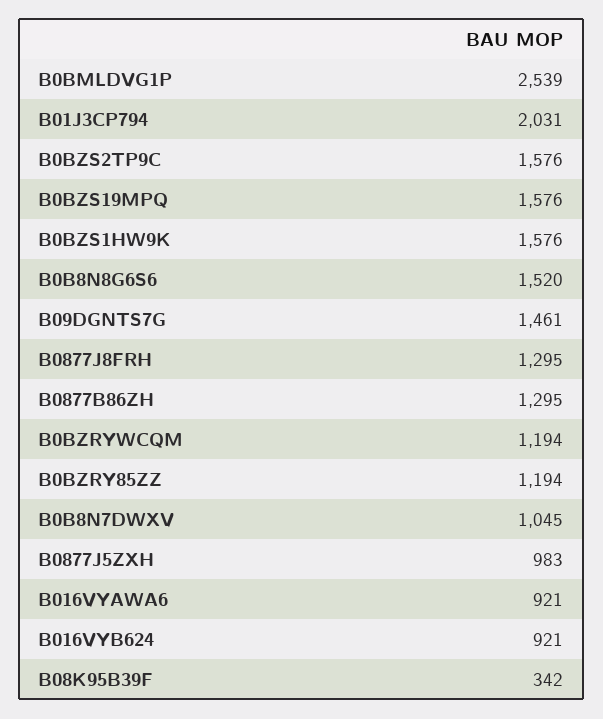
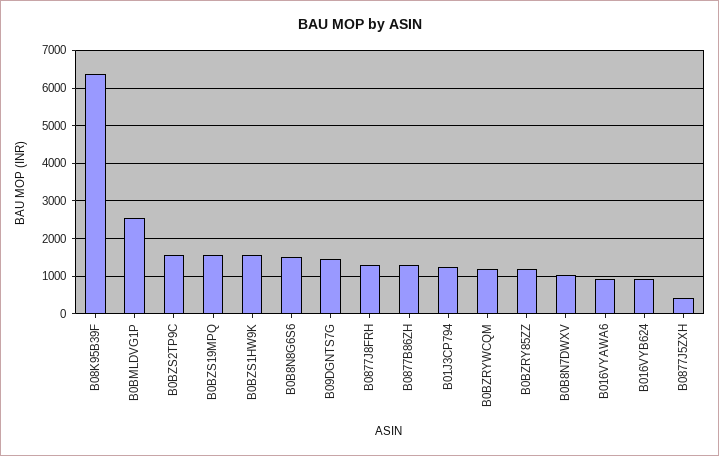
B01J3CP794: 2031 -> 1200
B0877J5ZXH: 983 -> 400
B08K95B39F: 342 -> 6400

